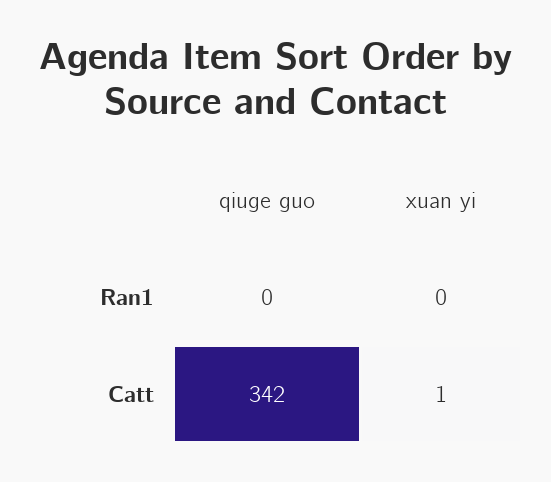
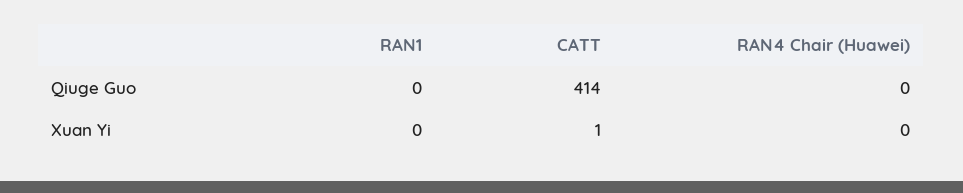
qiuge guo, Catt: 342 -> 414
qiuge guo, RAN4 Chair (Huawei): none -> 0
xuan yi, RAN4 Chair (Huawei): none -> 0

